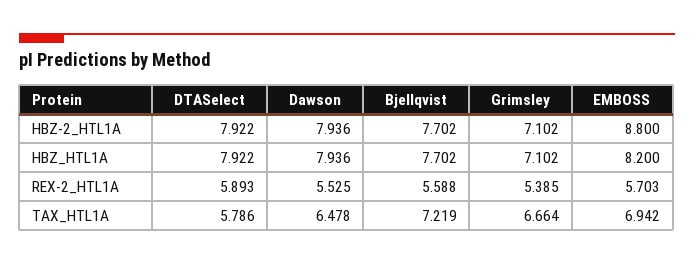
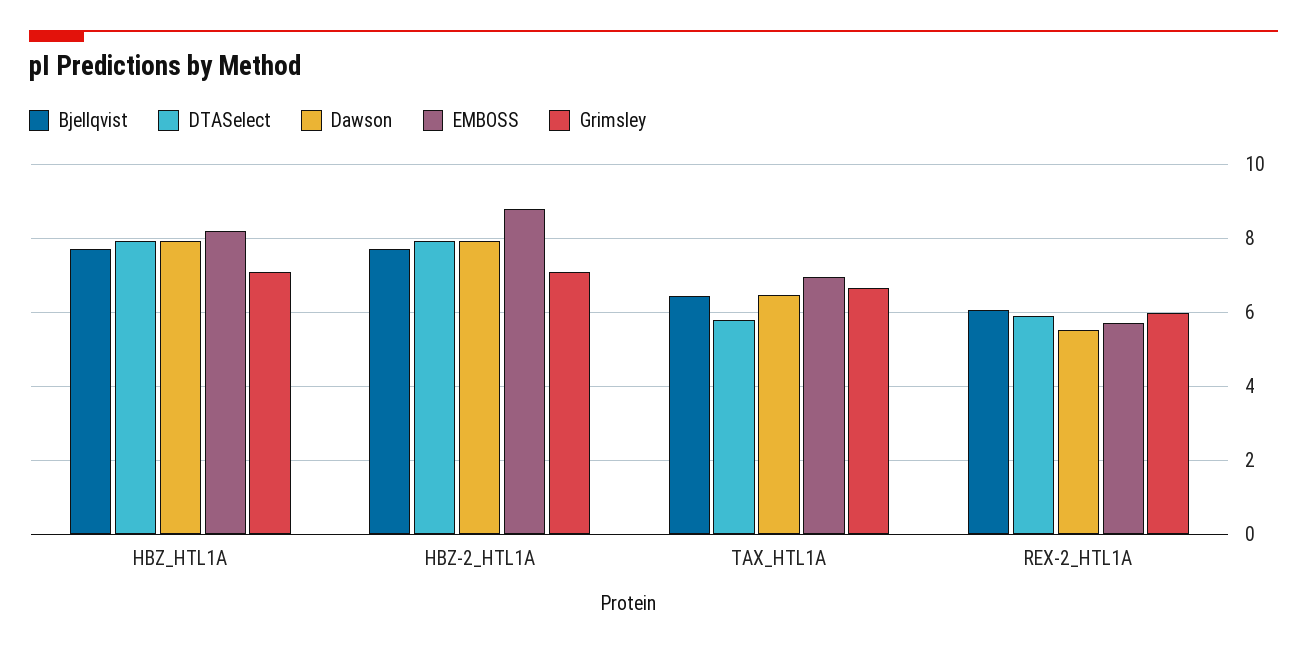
Bjellqvist, REX-2_HTL1A: 5.588 -> 6
Grimsley, REX-2_HTL1A: 5.385 -> 6
Bjellqvist, TAX_HTL1A: 7.219 -> 6.4

